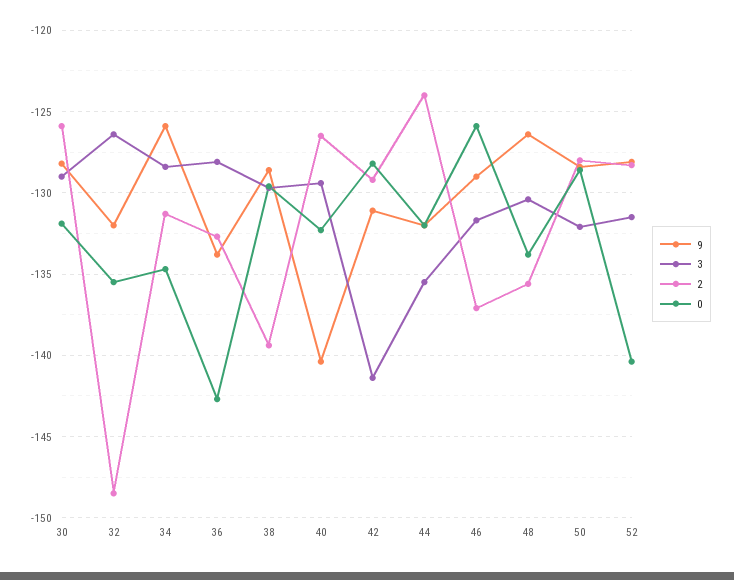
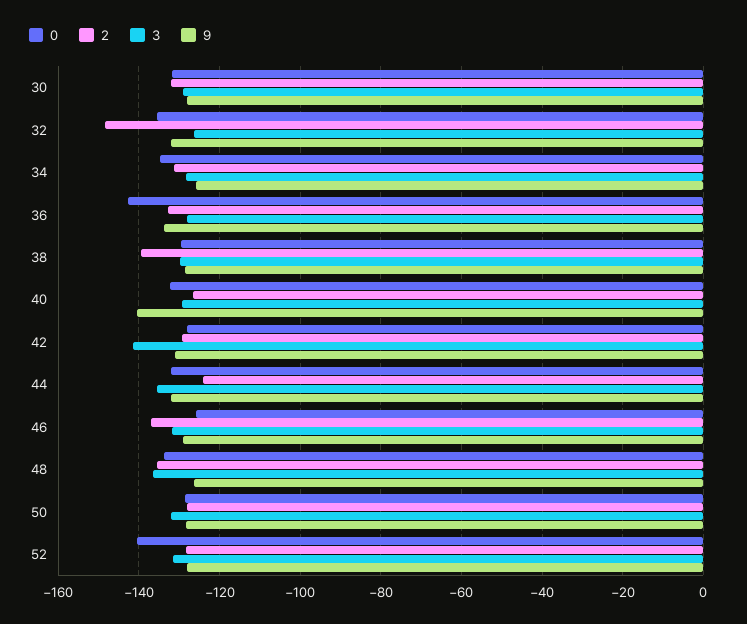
2, 30: -126 -> -132
3, 48: -130.5 -> -136

